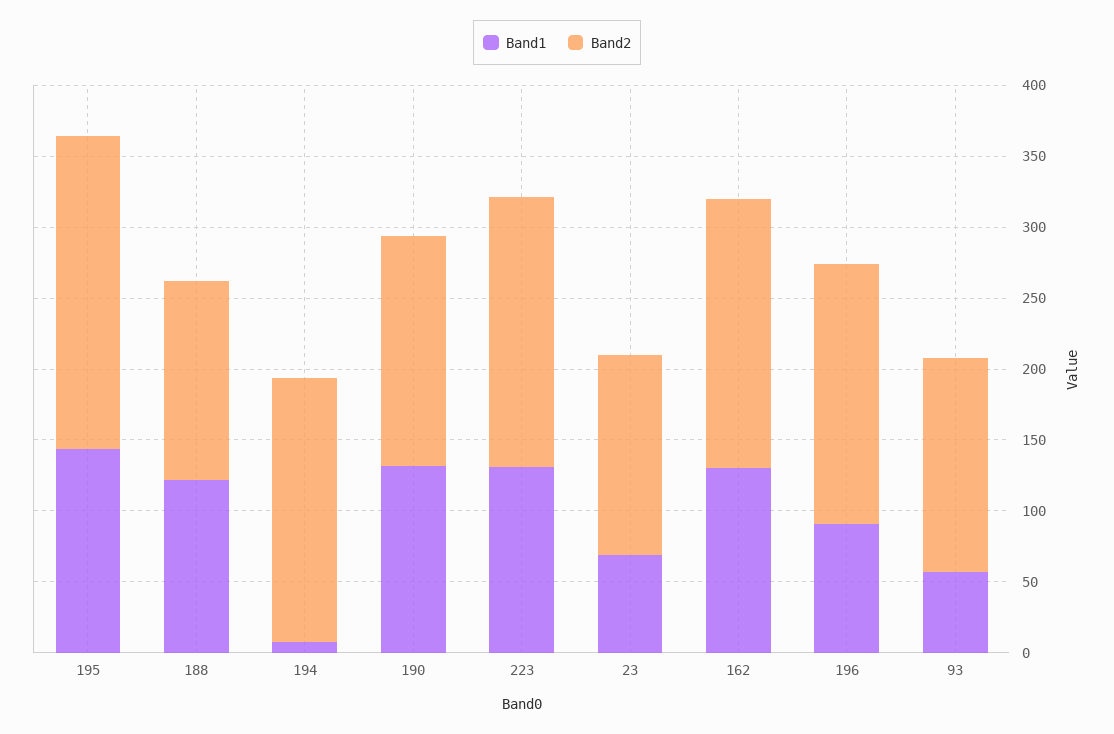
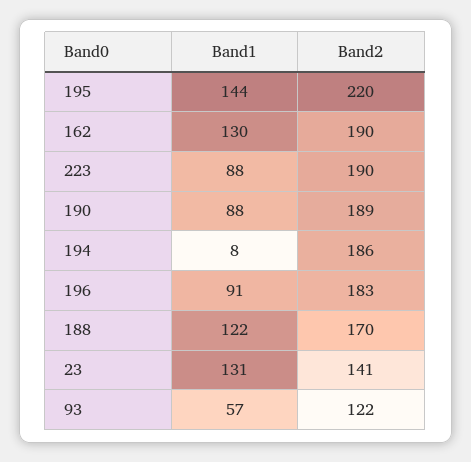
Band2, 188: 140 -> 170
Band1, 190: 130 -> 88
Band2, 190: 160 -> 189
Band1, 223: 130 -> 88
Band1, 23: 70 -> 131
Band2, 93: 150 -> 122

